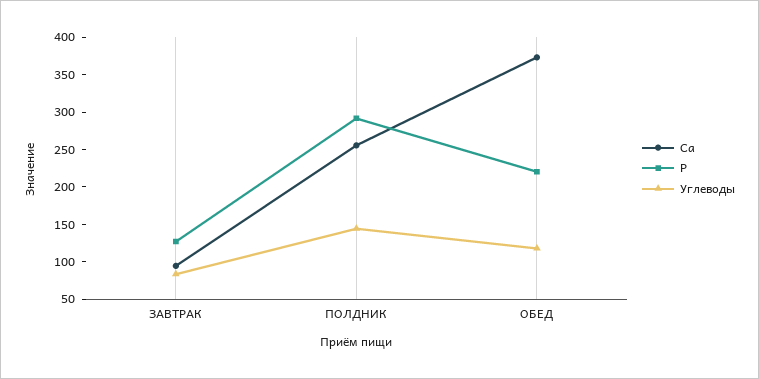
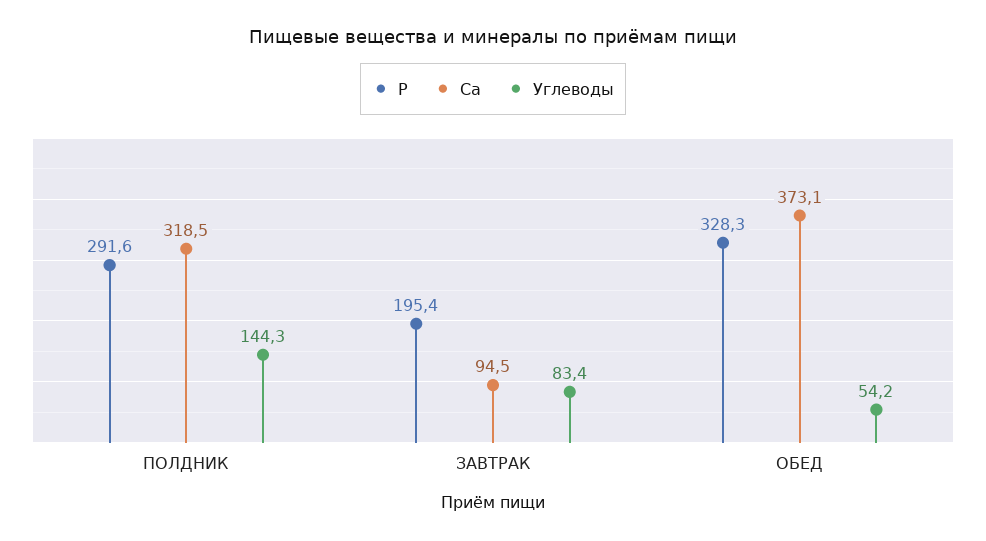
Р, ЗАВТРАК: 125 -> 195.4
Са, ПОЛДНИК: 250 -> 318.5
Р, ОБЕД: 225 -> 328.3
Углеводы, ОБЕД: 125 -> 54.2

